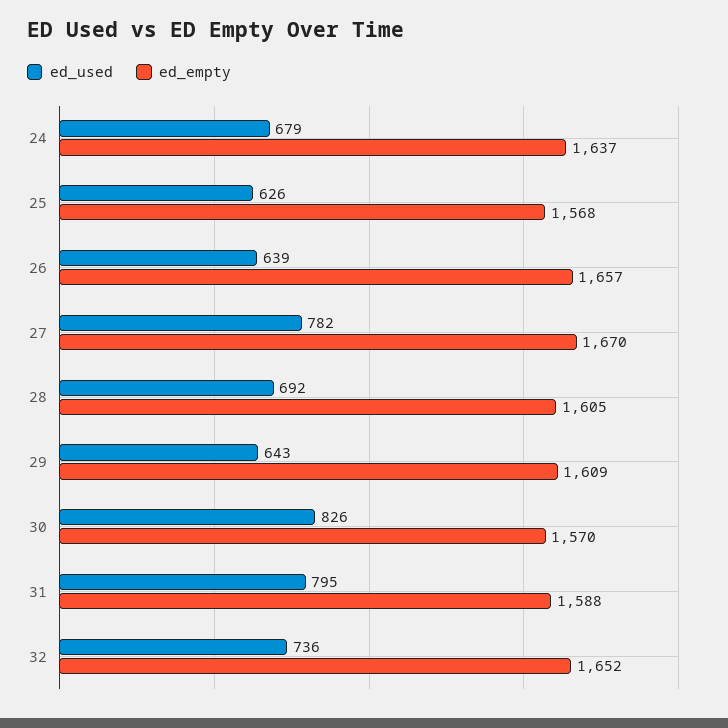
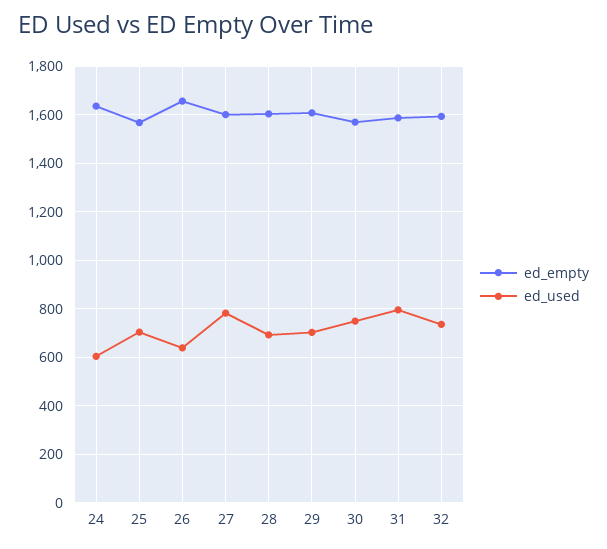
ed_used, 24: 679 -> 600
ed_used, 25: 626 -> 700
ed_empty, 27: 1670 -> 1600
ed_used, 29: 643 -> 700
ed_used, 30: 826 -> 750
ed_empty, 32: 1652 -> 1600

